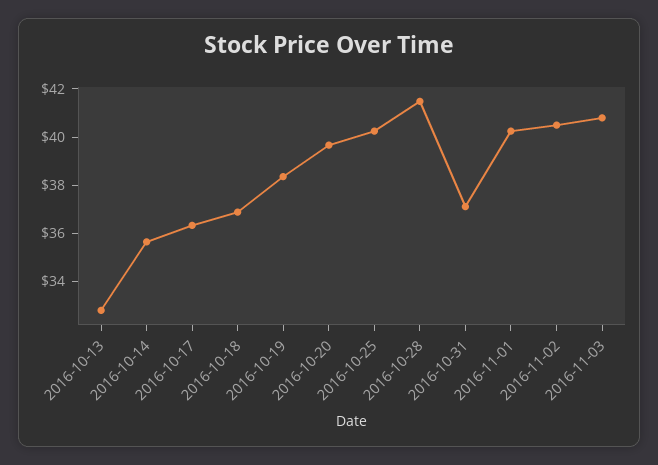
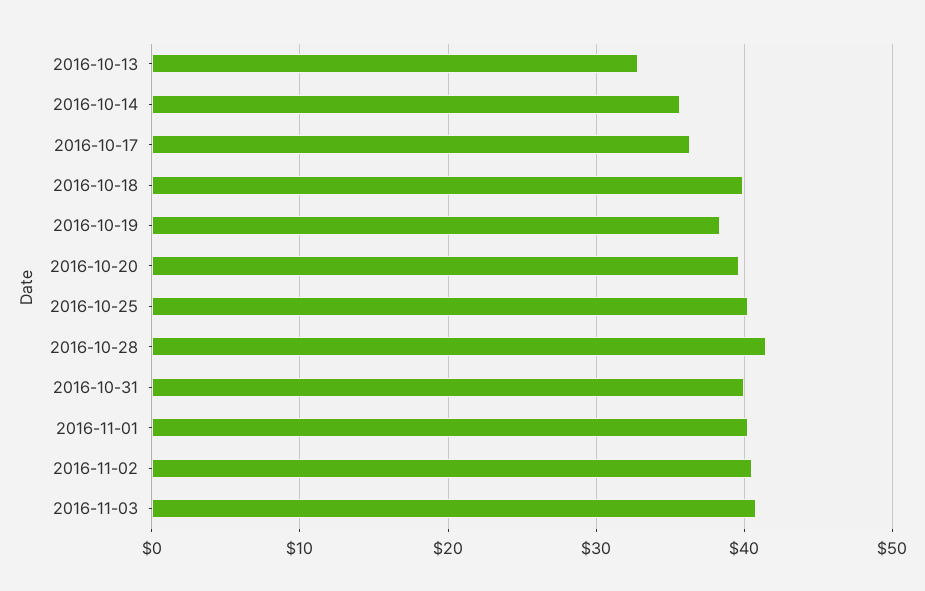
2016-10-18: 37 -> 40
2016-10-31: 37 -> 40

